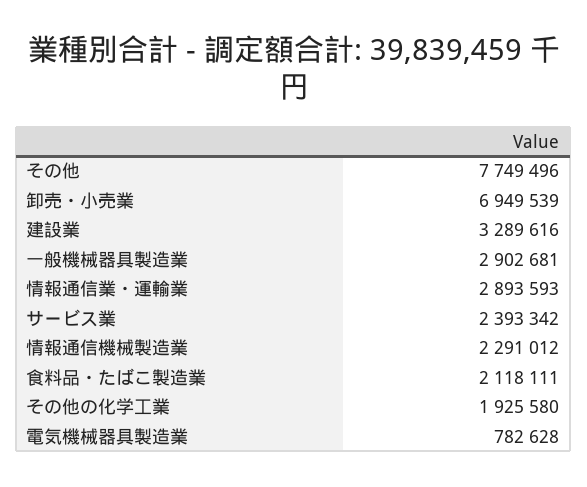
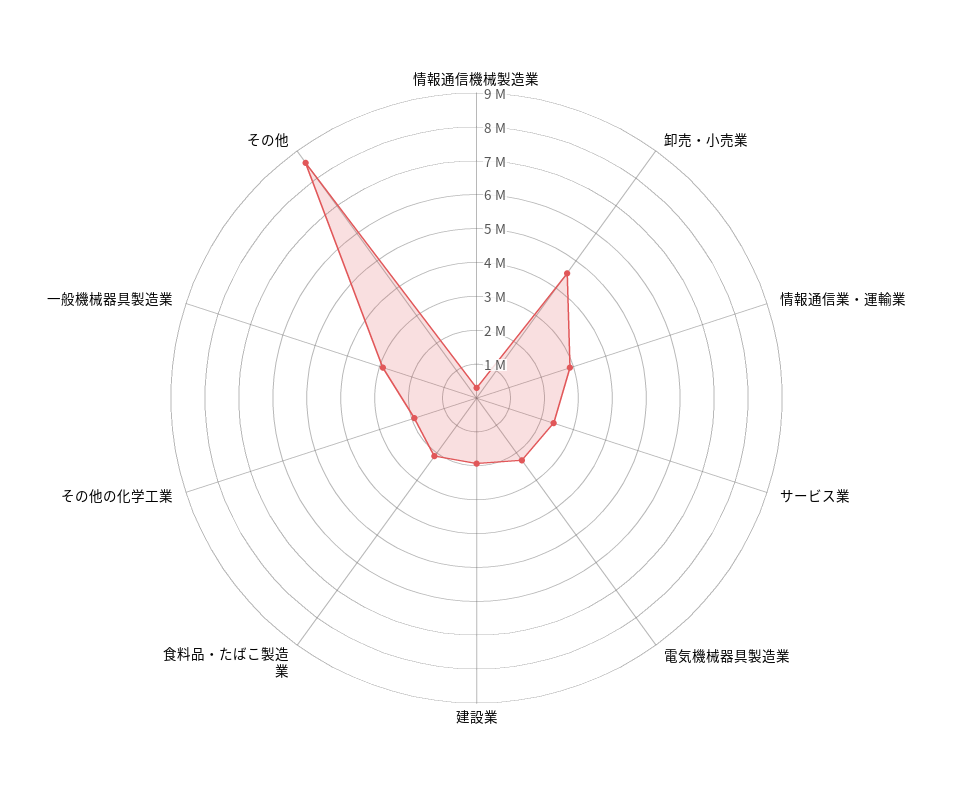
その他: 7749496 -> 8500000
卸売・小売業: 6949539 -> 4500000
建設業: 3289616 -> 2000000
情報通信機械製造業: 2291012 -> 250000
電気機械器具製造業: 782628 -> 2250000

